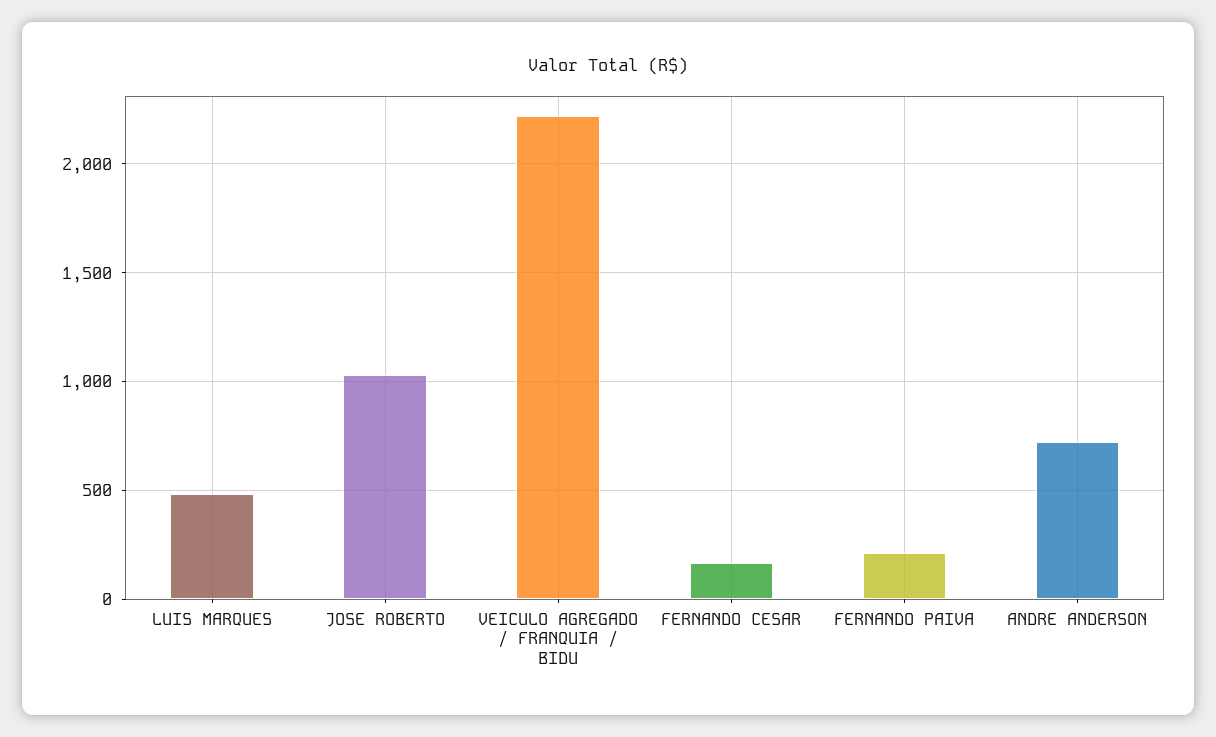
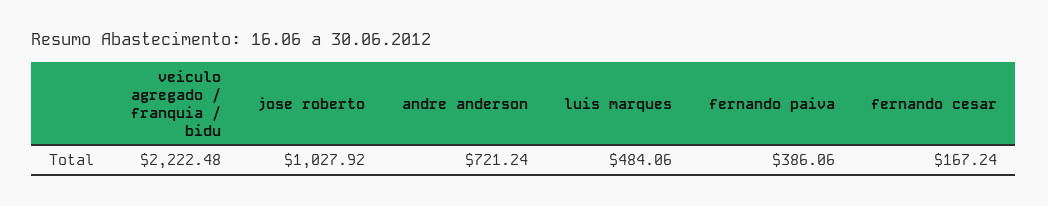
FERNANDO PAIVA: 200 -> 386.06

